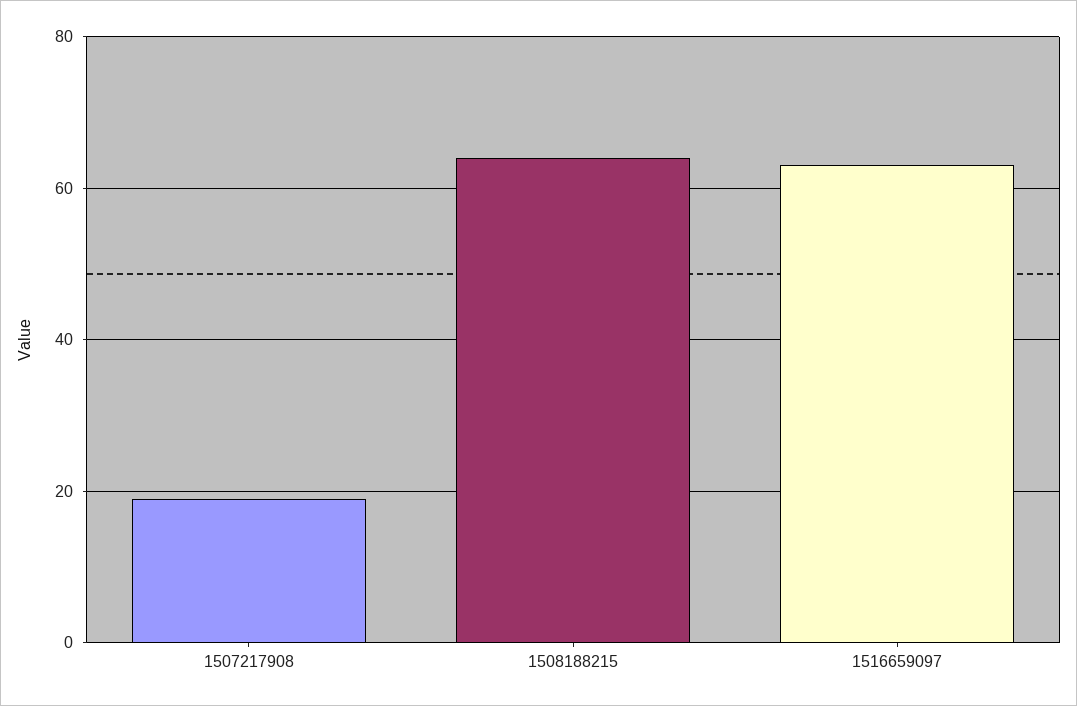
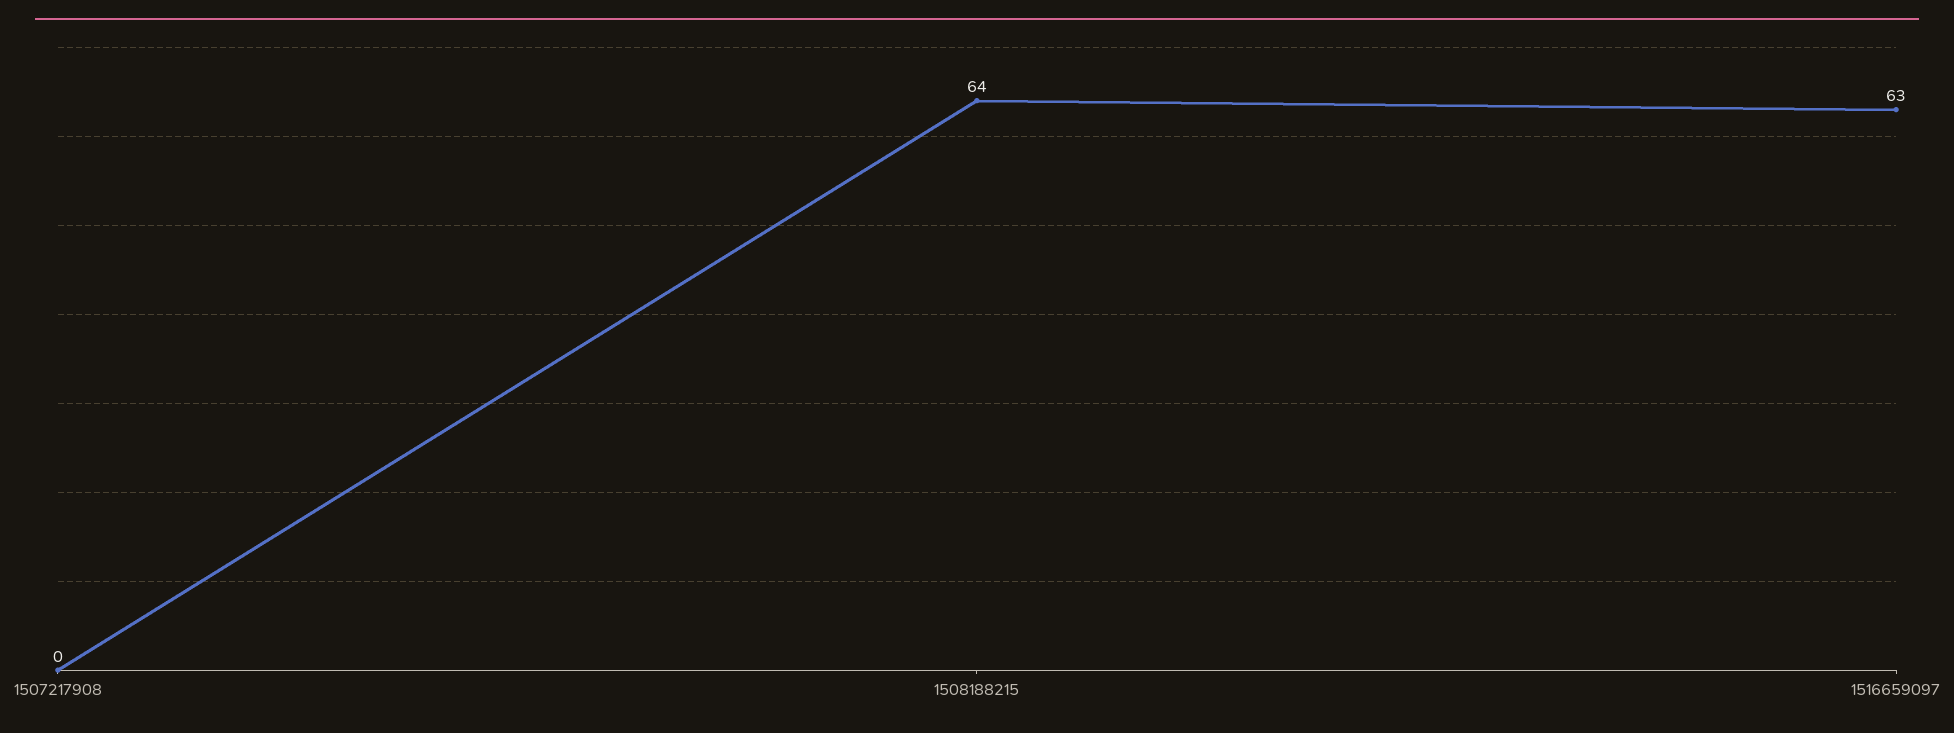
1507217908: 20 -> 0

